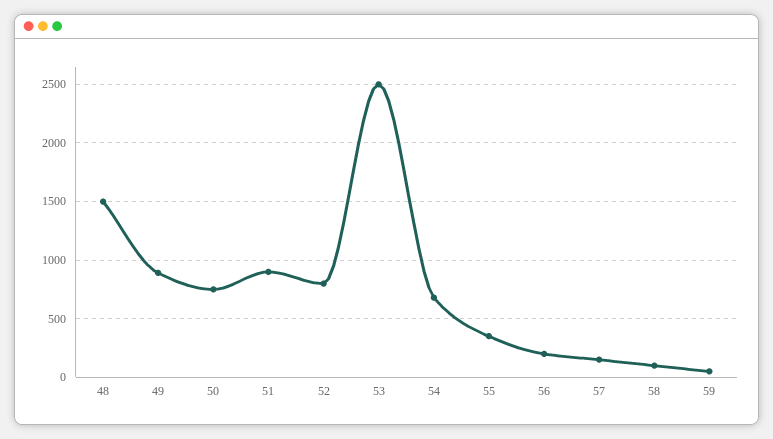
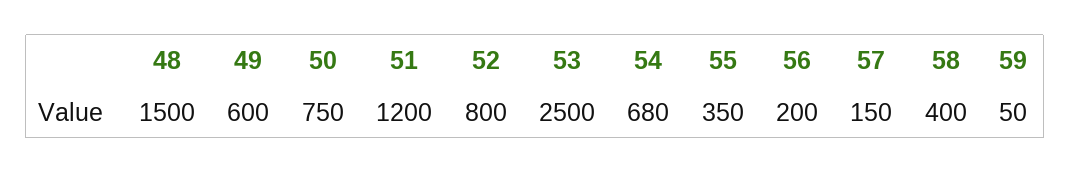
49: 900 -> 600
51: 900 -> 1200
58: 100 -> 400

